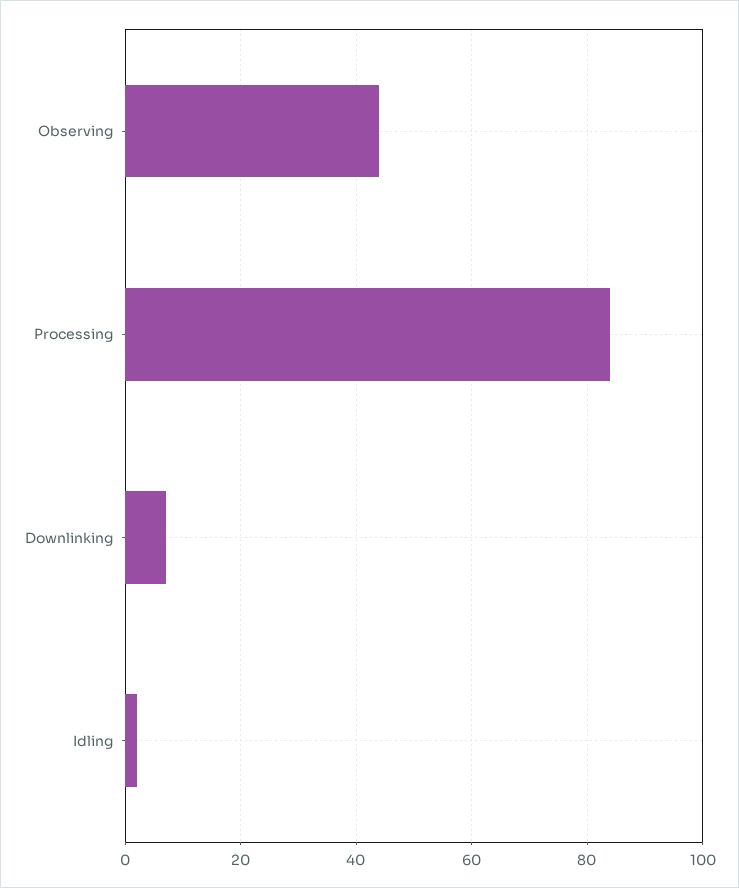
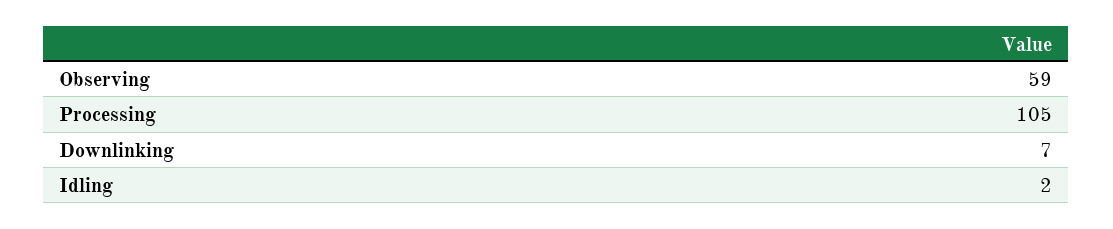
Observing: 45 -> 59
Processing: 85 -> 105

